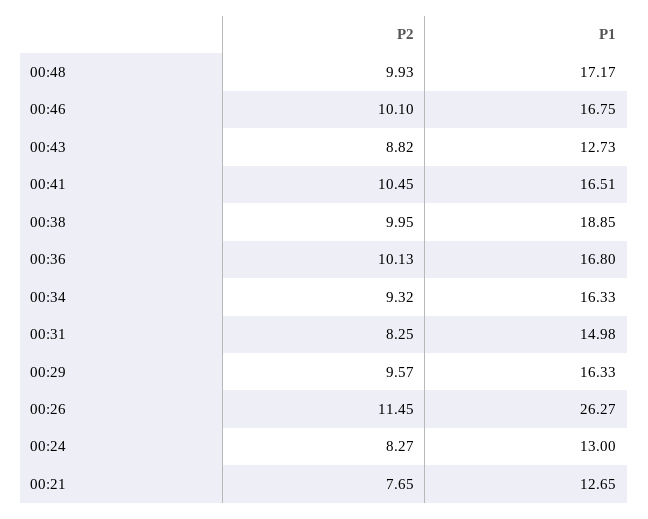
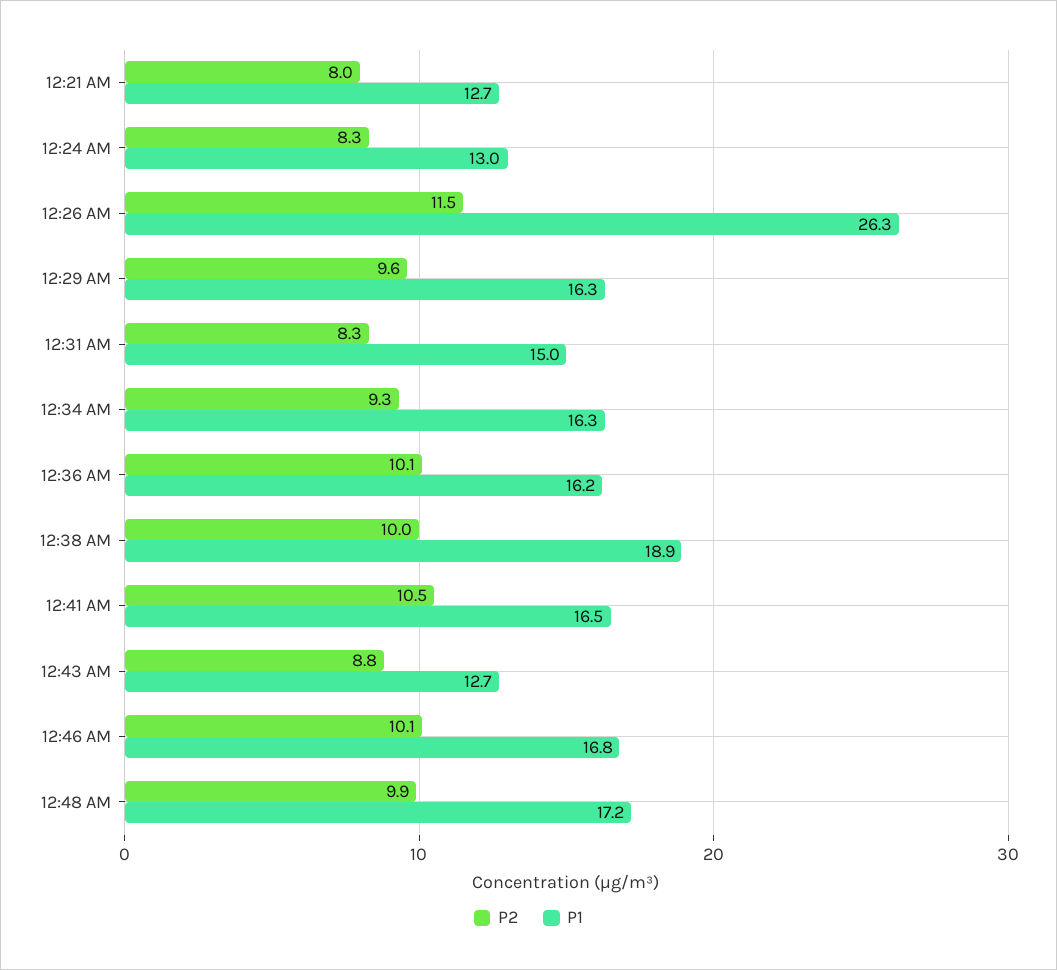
P1, 00:36: 16.8 -> 16.2
P2, 00:21: 7.65 -> 8

